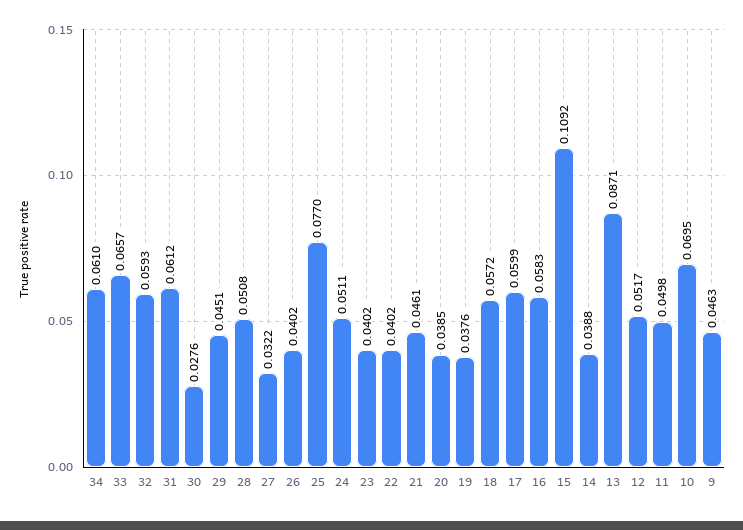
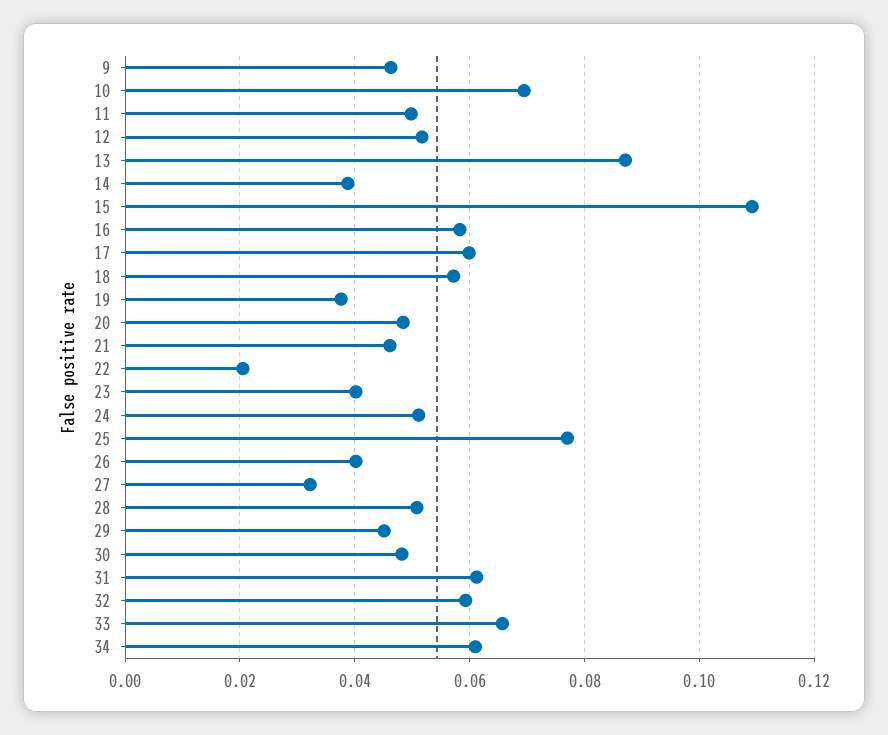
30: 0.0276 -> 0.048
22: 0.0402 -> 0.02
20: 0.0385 -> 0.048

